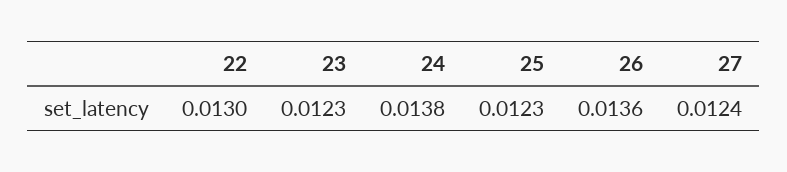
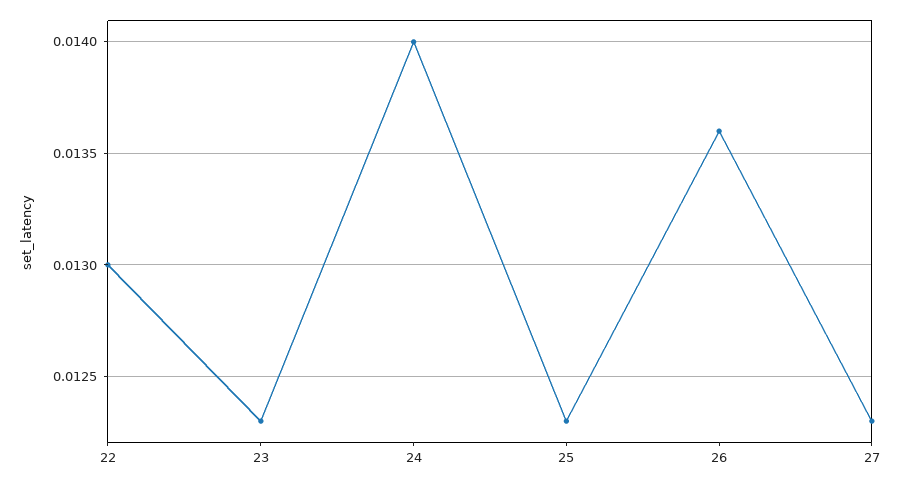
24: 0.0138 -> 0.014
27: 0.0124 -> 0.0123

